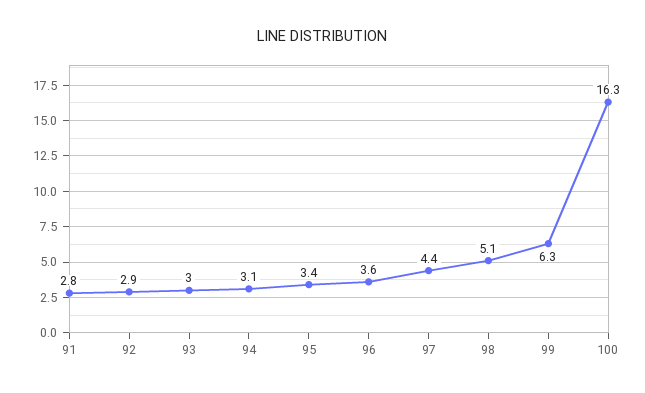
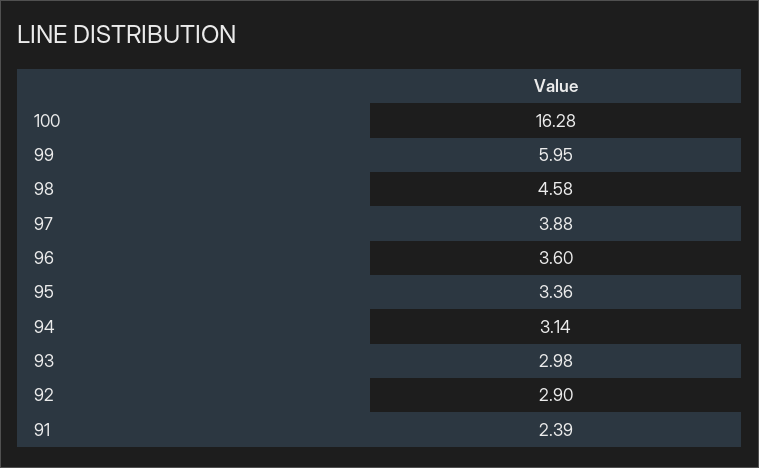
91: 2.8 -> 2.39
97: 4.4 -> 3.88
98: 5.1 -> 4.58
99: 6.3 -> 5.95

